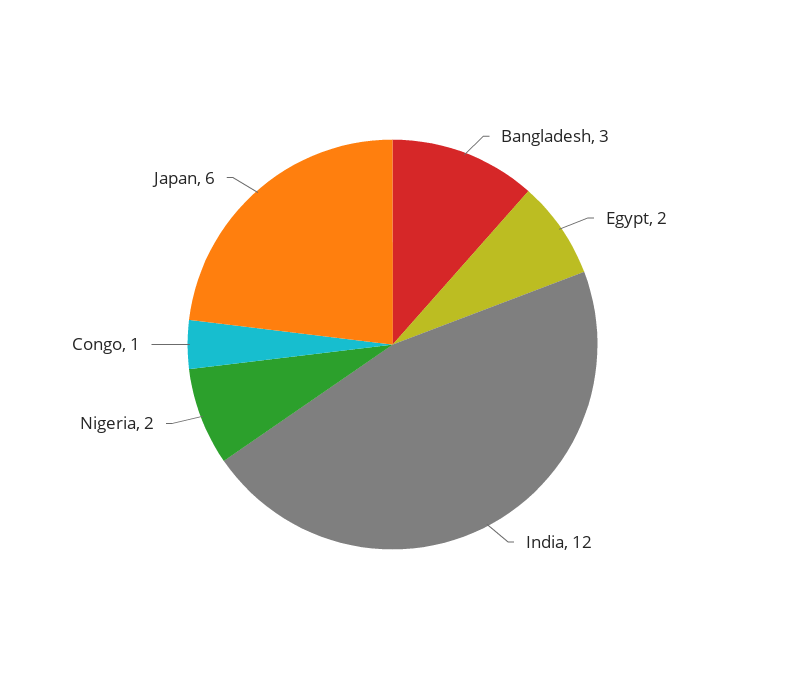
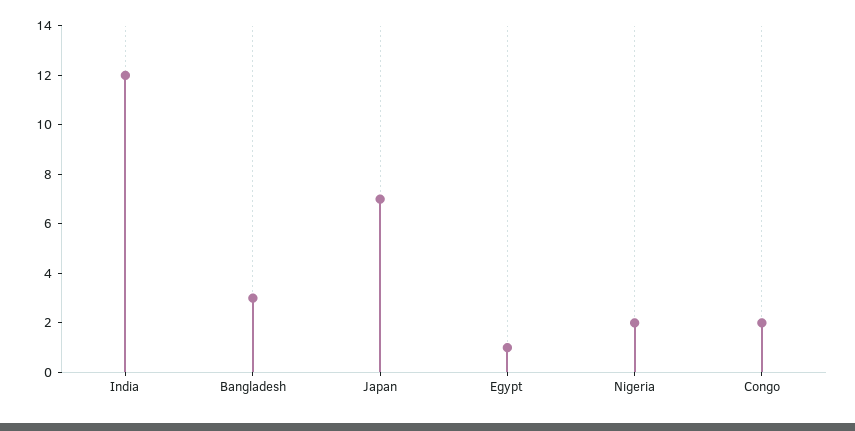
Egypt: 2 -> 1
Congo: 1 -> 2
Japan: 6 -> 7

